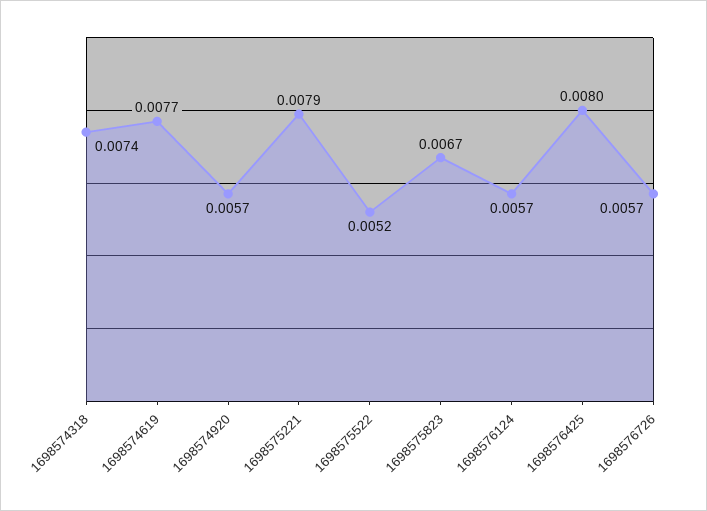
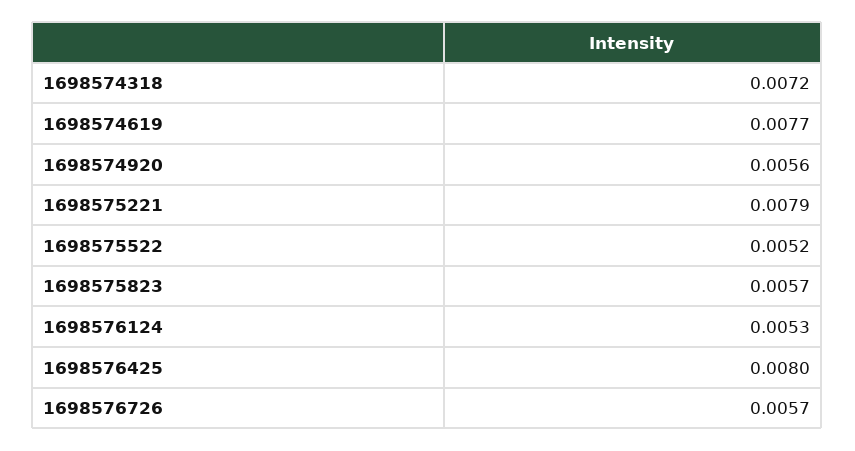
1698574318: 0.0074 -> 0.0072
1698574920: 0.0057 -> 0.0056
1698575823: 0.0067 -> 0.0057
1698576124: 0.0057 -> 0.0053

